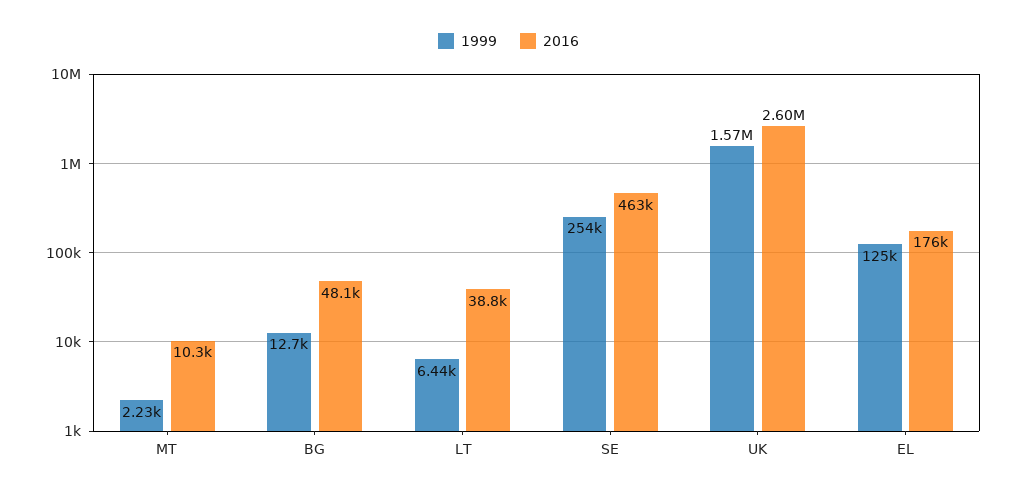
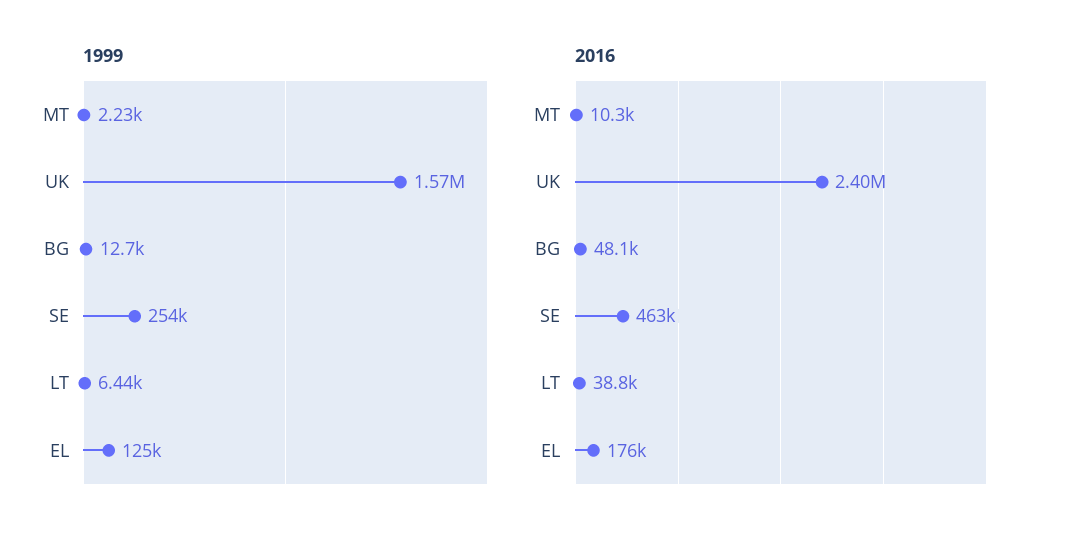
2016, UK: 2600000 -> 2400000

